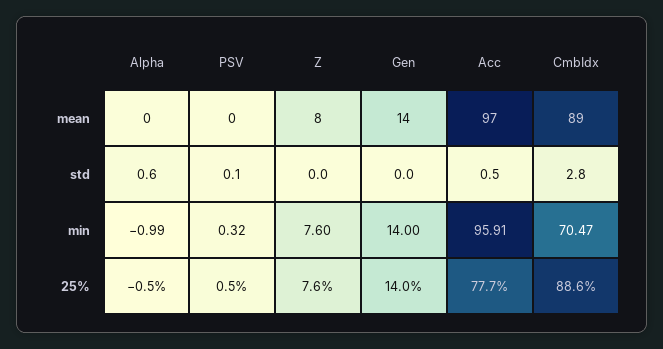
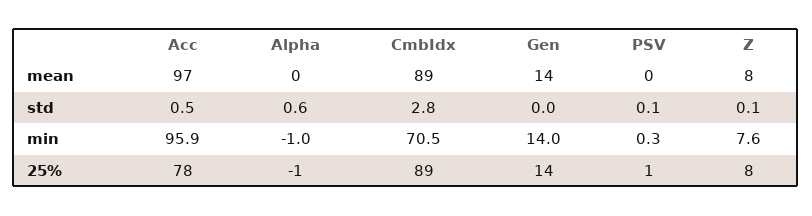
Z, std: 0 -> 0.1

